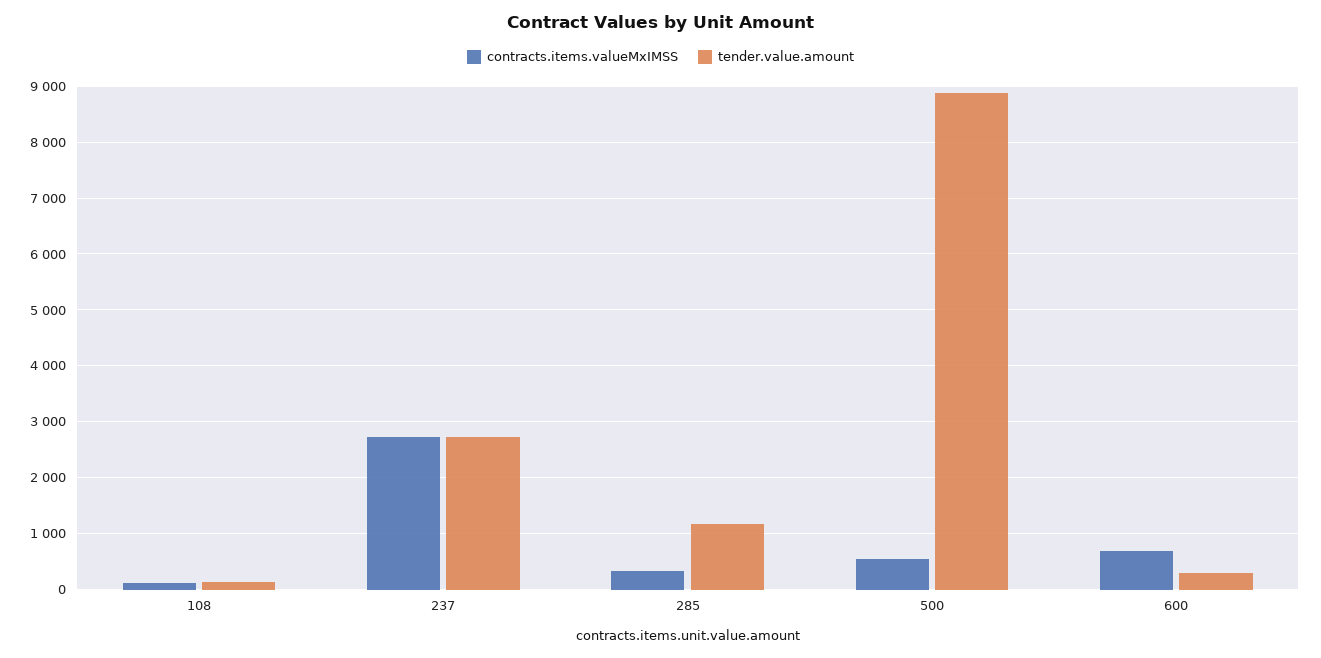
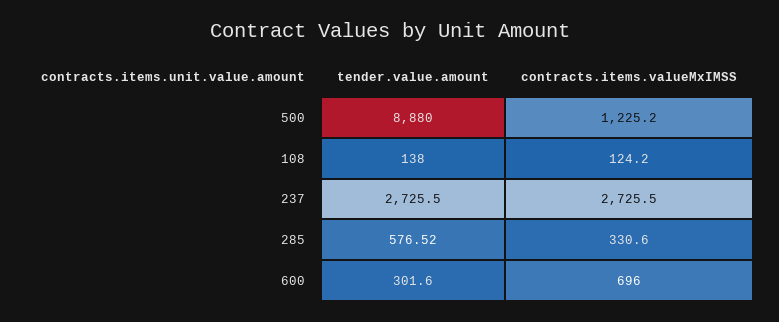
tender.value.amount, 285: 1200 -> 576.52
contracts.items.valueMxIMSS, 500: 600 -> 1225.2

